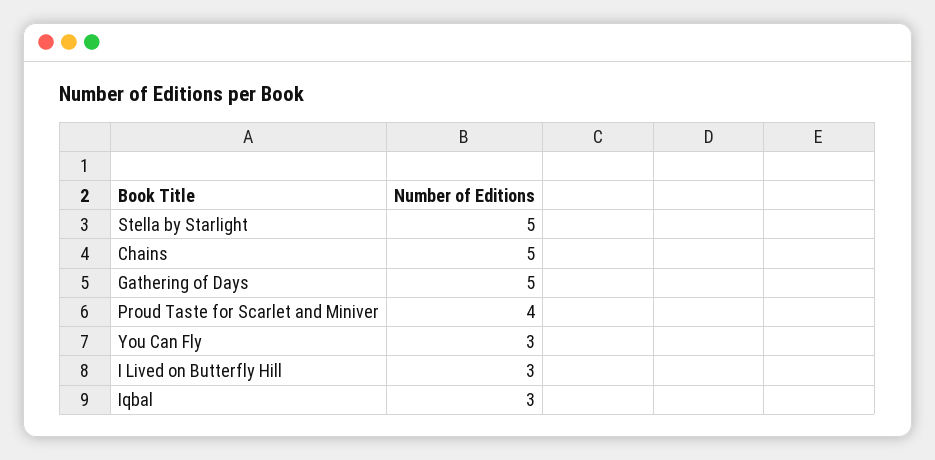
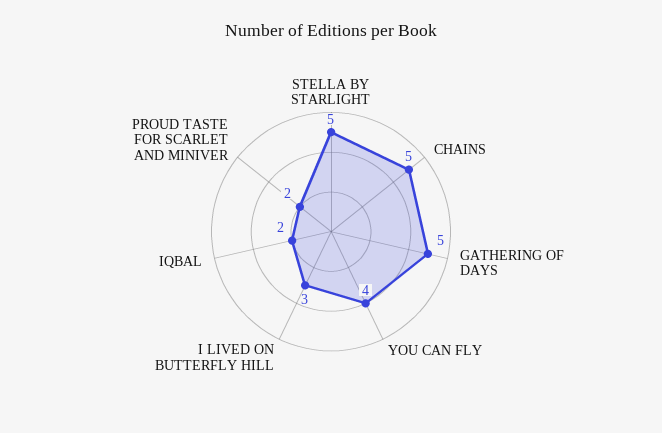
Proud Taste for Scarlet and Miniver: 4 -> 2
You Can Fly: 3 -> 4
Iqbal: 3 -> 2

